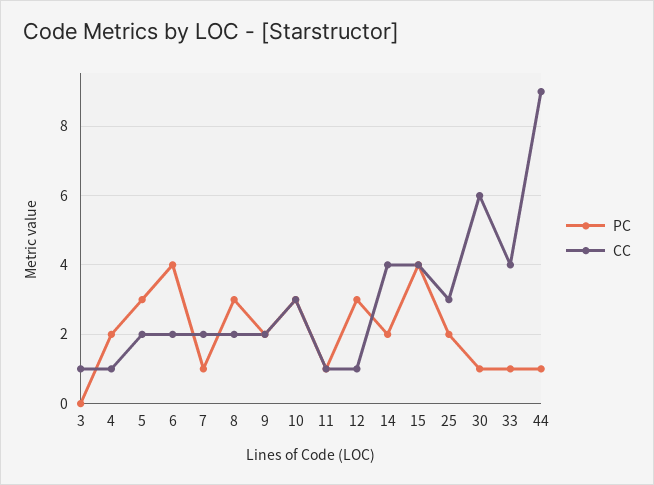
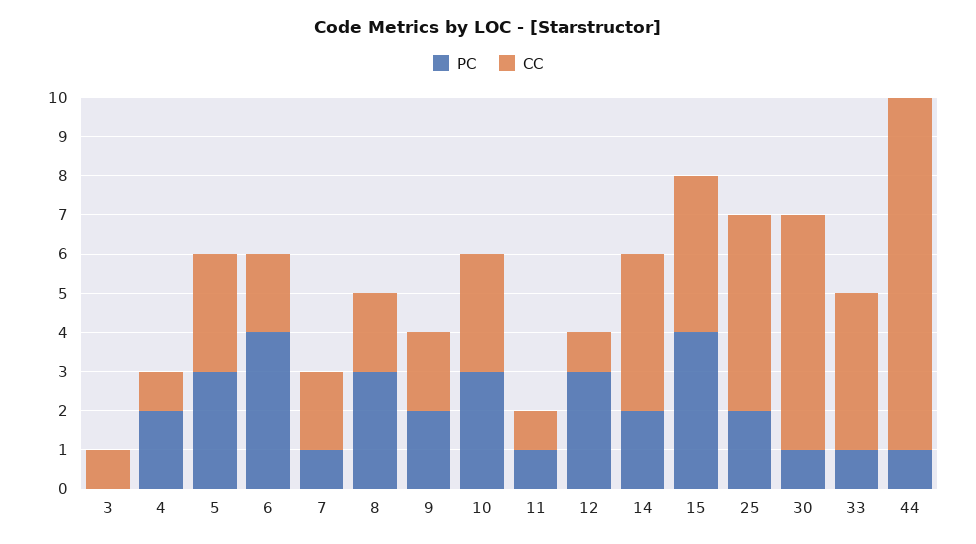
CC, 5: 2 -> 3
CC, 25: 3 -> 5

